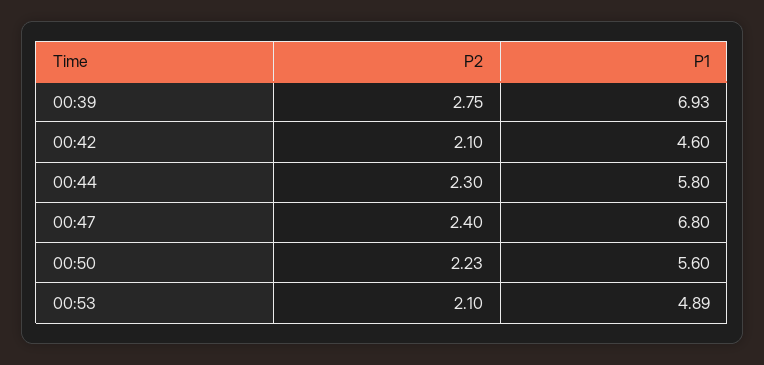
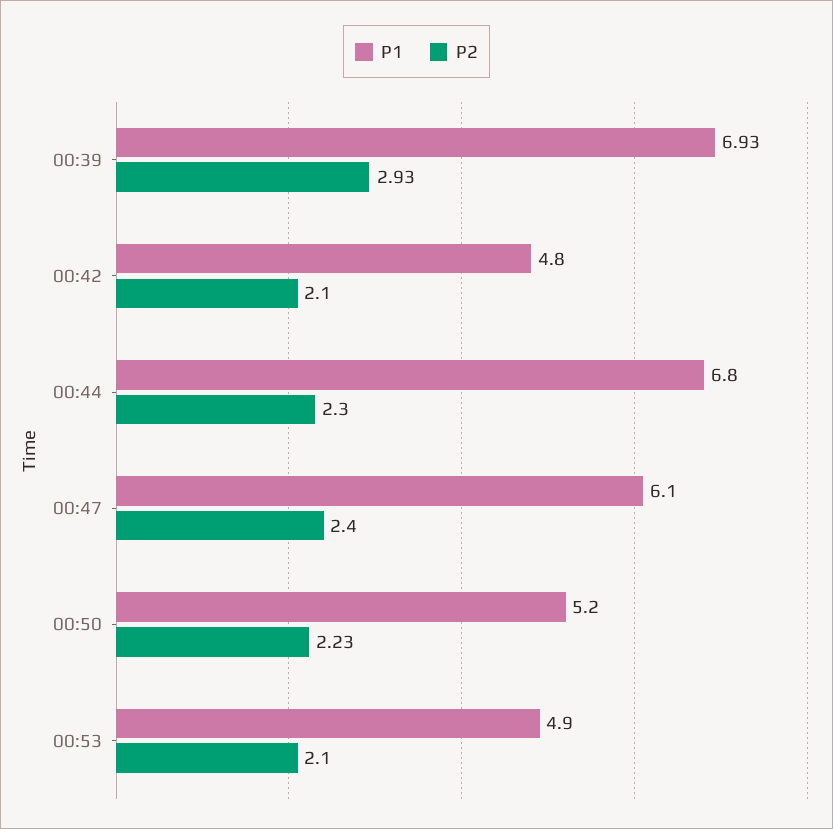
P2, 00:39: 2.75 -> 2.93
P1, 00:42: 4.6 -> 4.8
P1, 00:44: 5.8 -> 6.8
P1, 00:47: 6.8 -> 6.1
P1, 00:50: 5.6 -> 5.2
P1, 00:53: 4.89 -> 4.9

